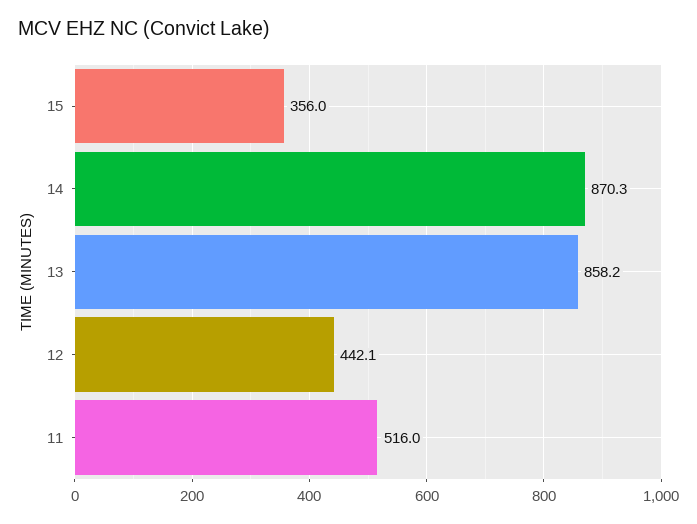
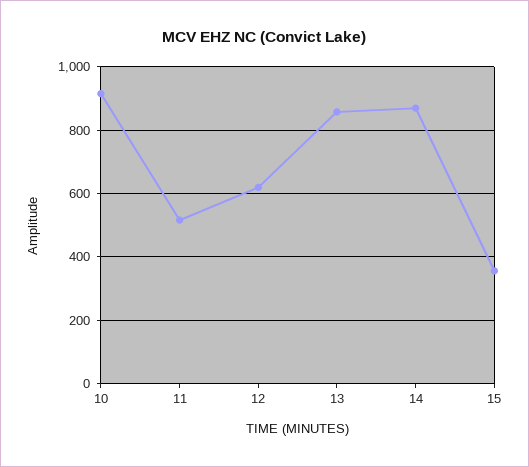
12: 442.1 -> 620
10: none -> 920

